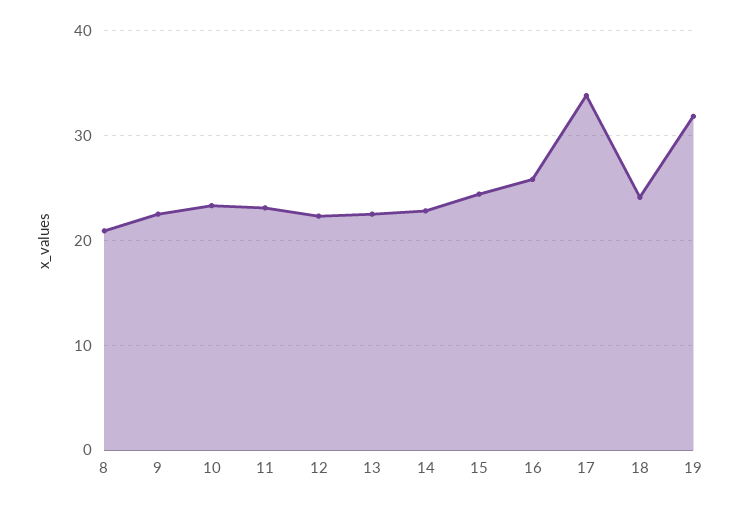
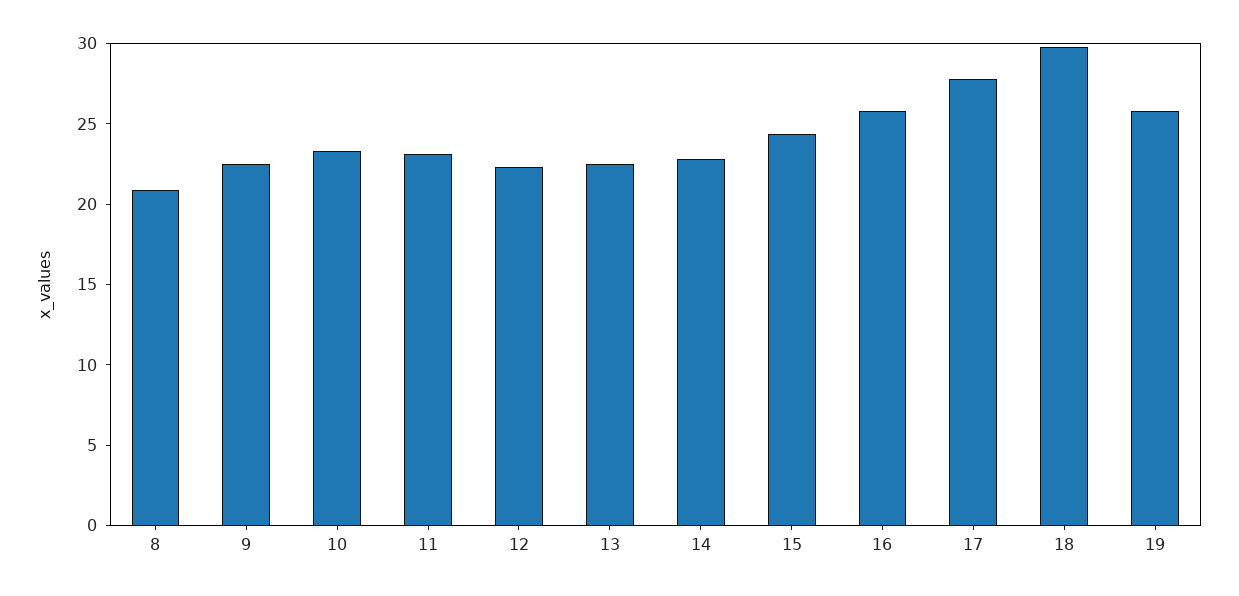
17: 34 -> 28
18: 24 -> 30
19: 32 -> 26

